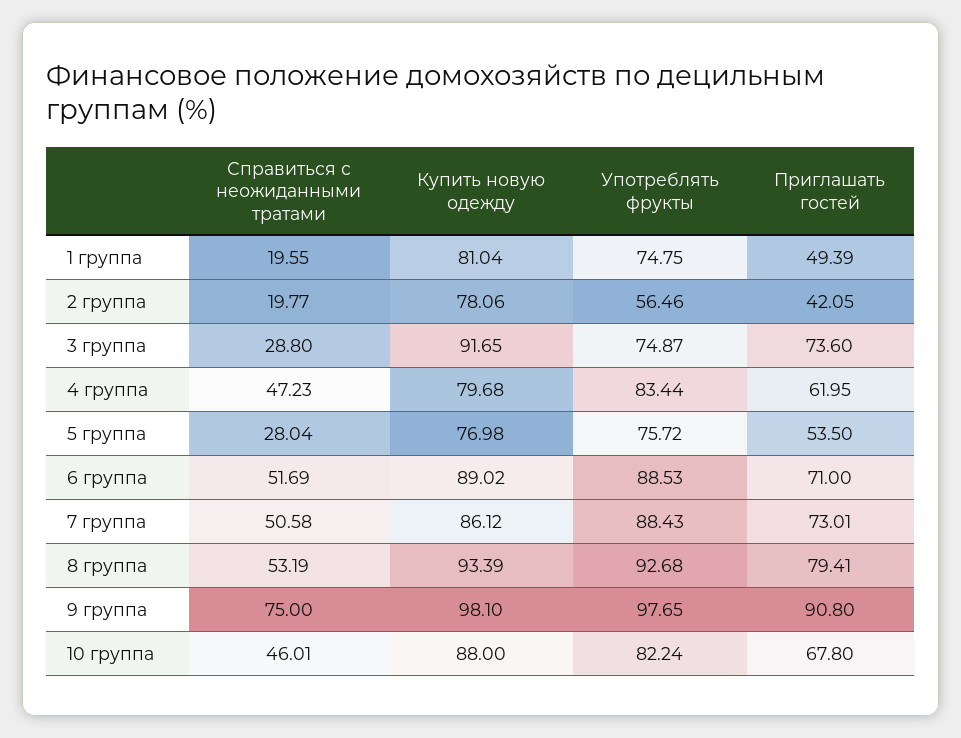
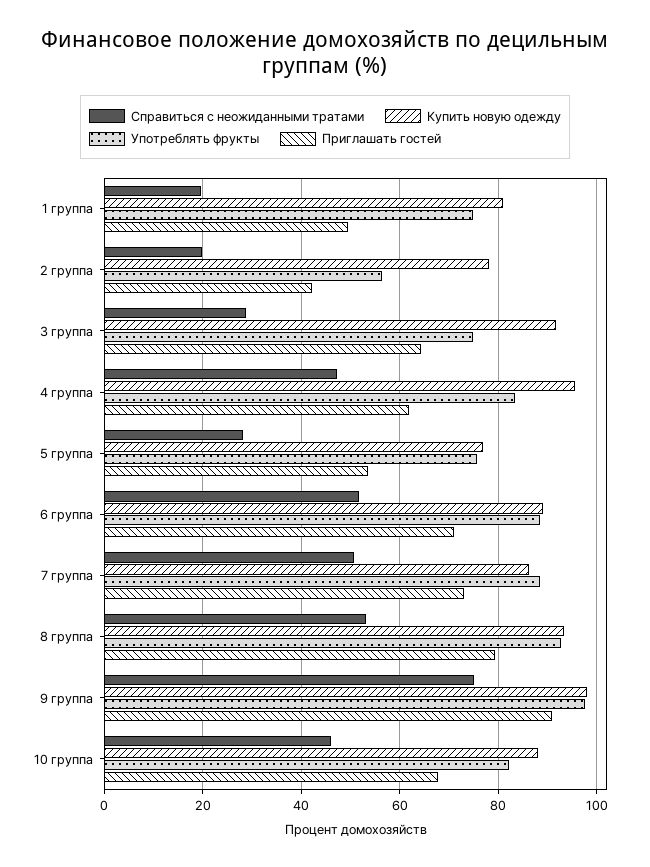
Приглашать гостей, 3 группа: 73.6 -> 64
Купить новую одежду, 4 группа: 79.68 -> 96

